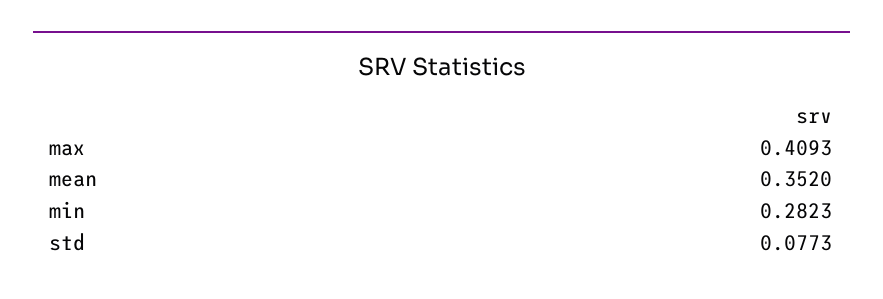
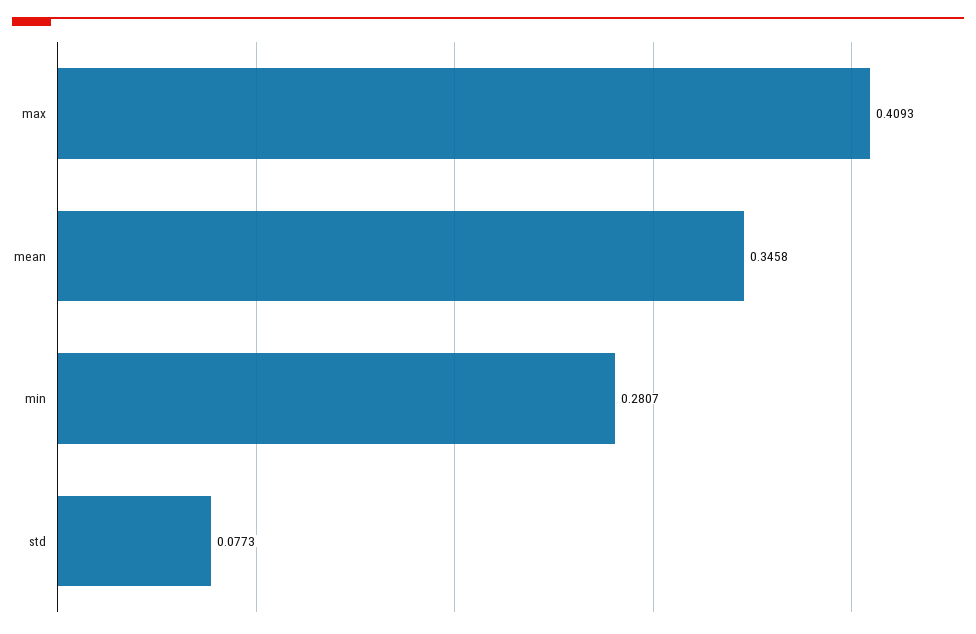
mean: 0.352 -> 0.3458
min: 0.2823 -> 0.2807

